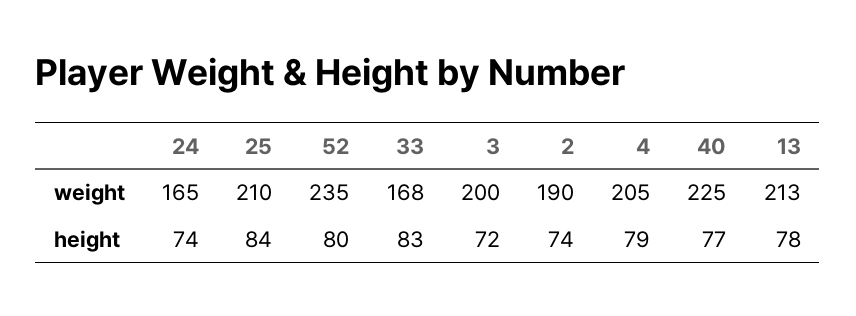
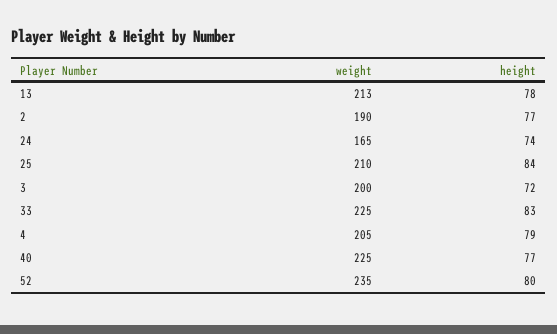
33, weight: 168 -> 225
2, height: 74 -> 77

